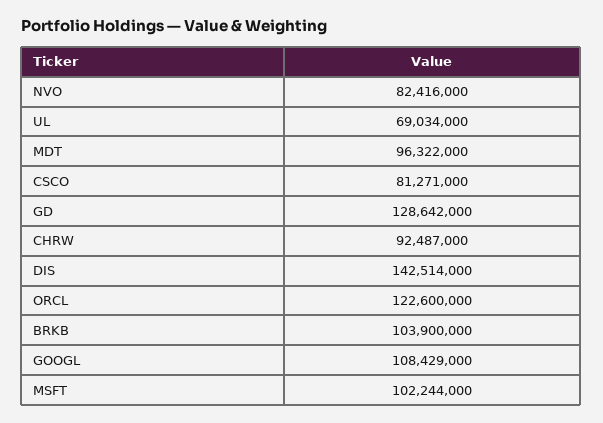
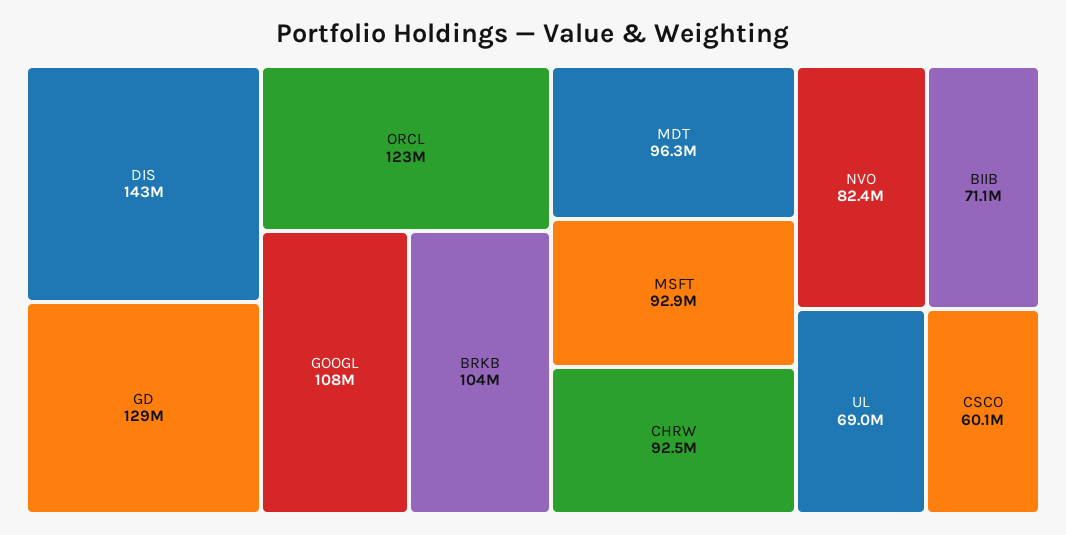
CSCO: 81271000 -> 60100000
MSFT: 102244000 -> 92900000
BIIB: none -> 71100000

